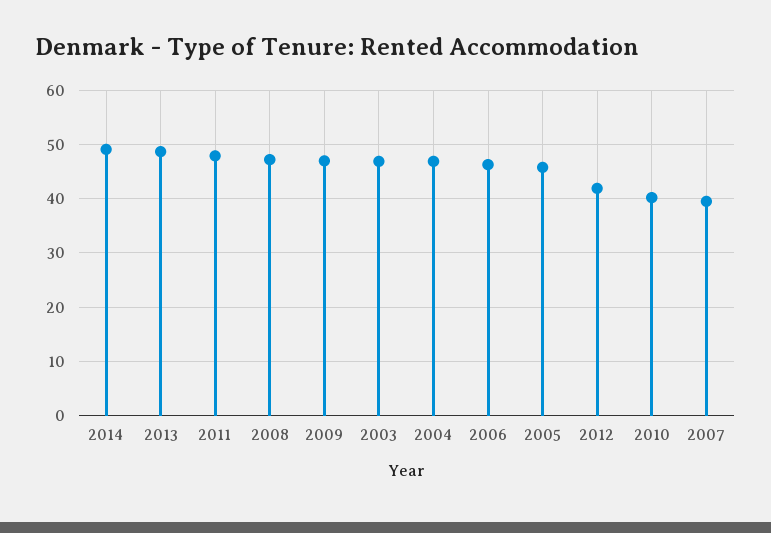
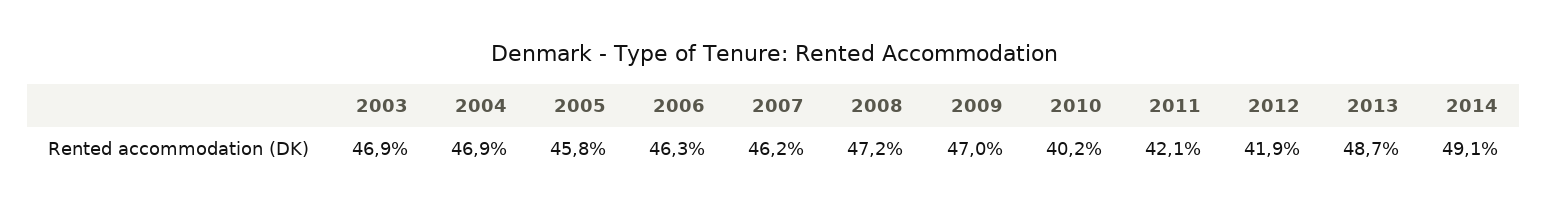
2011: 48 -> 42.1
2007: 40 -> 46.2

